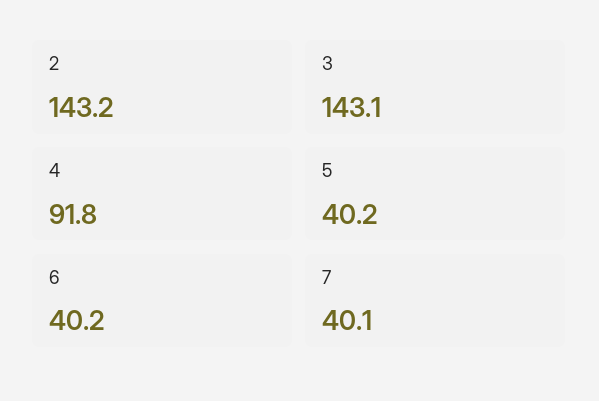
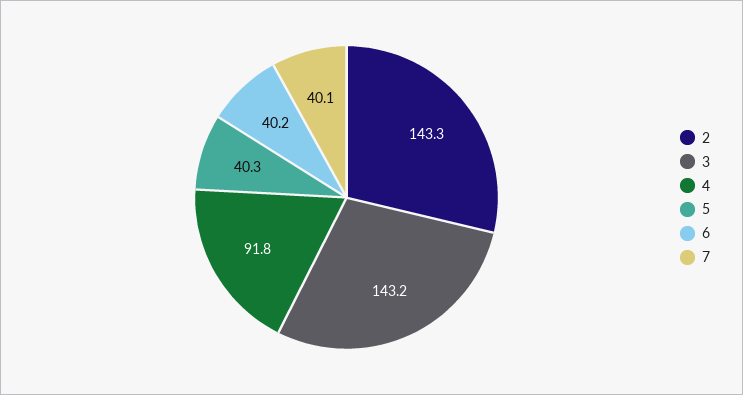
2: 143.2 -> 143.3
3: 143.1 -> 143.2
5: 40.2 -> 40.3

